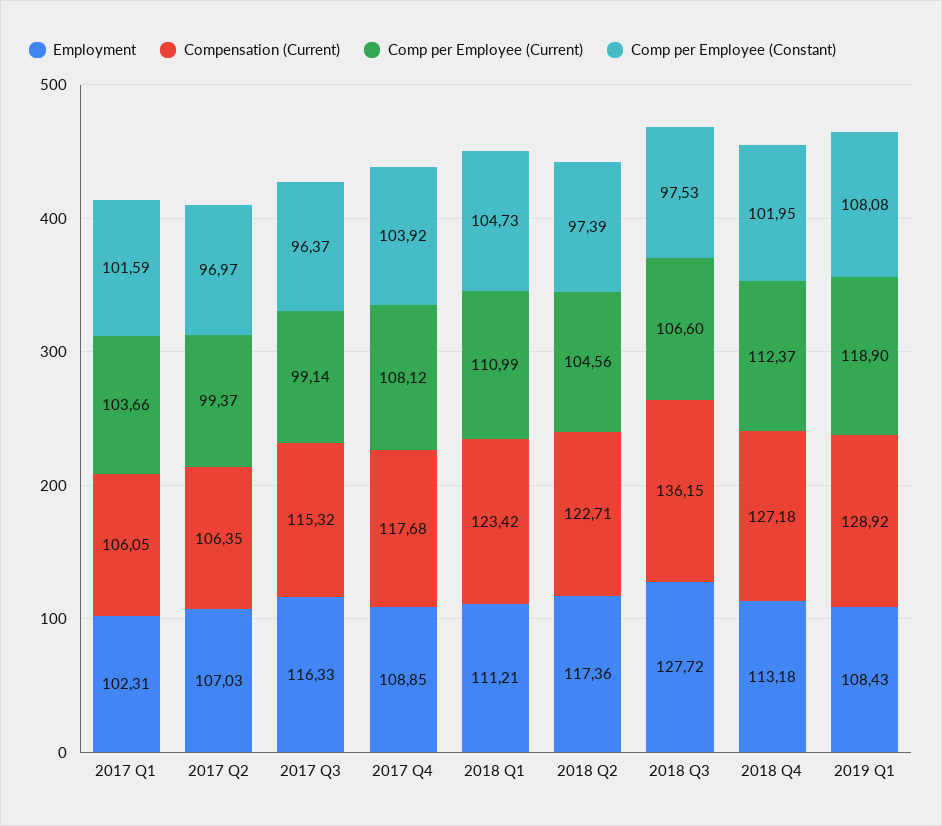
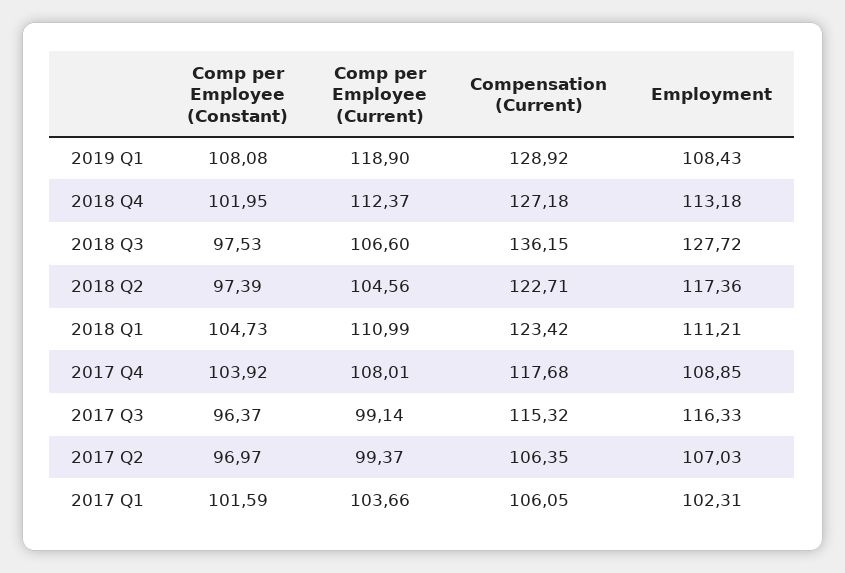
Comp per Employee (Current), 2017 Q4: 108.12 -> 108.01

